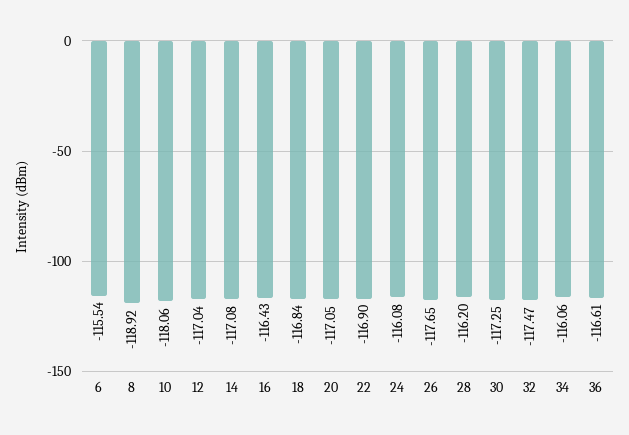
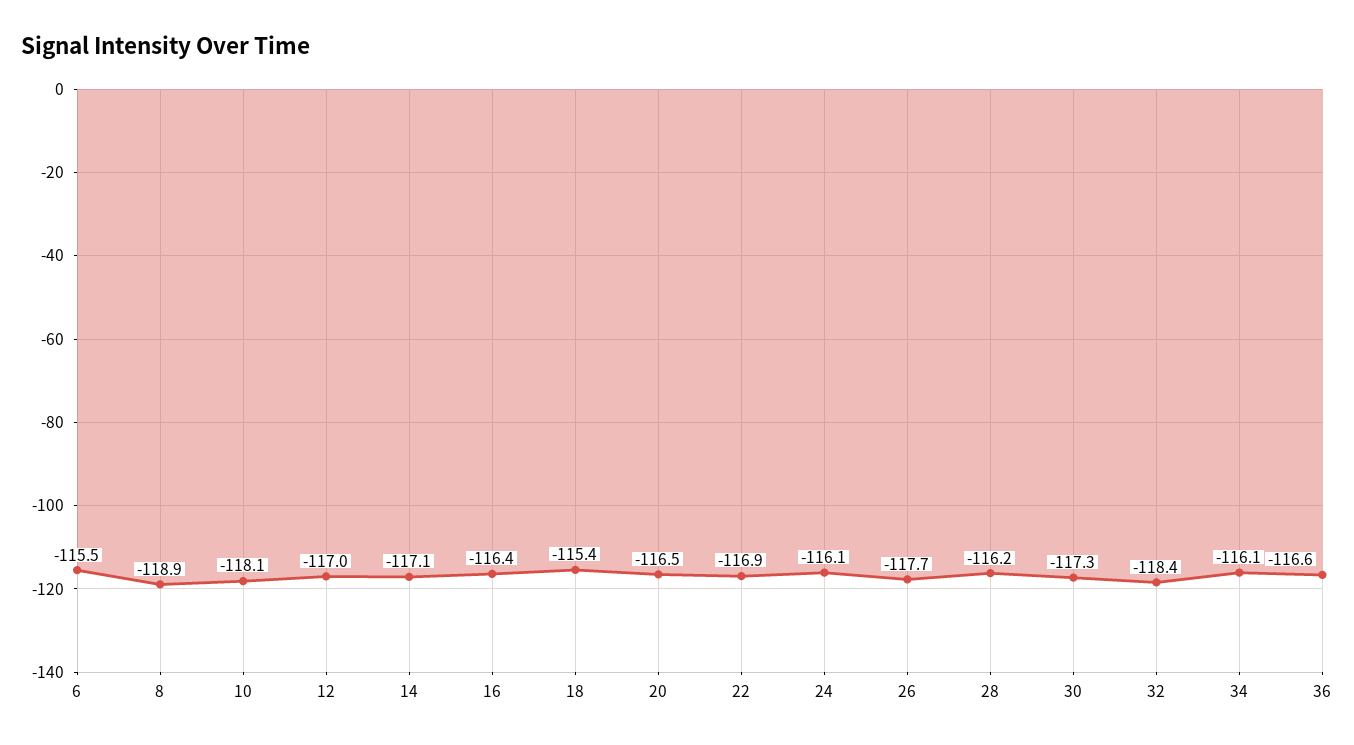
18: -116.84 -> -115.4
20: -117.05 -> -116.5
32: -117.47 -> -118.4

